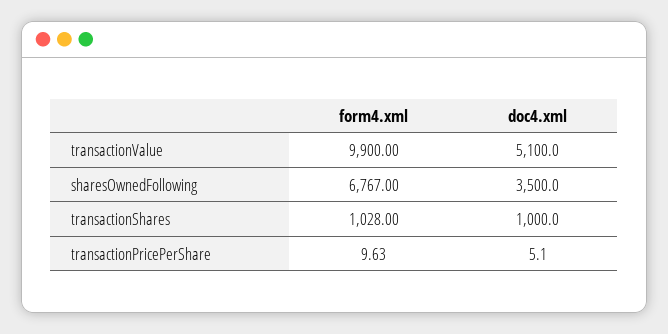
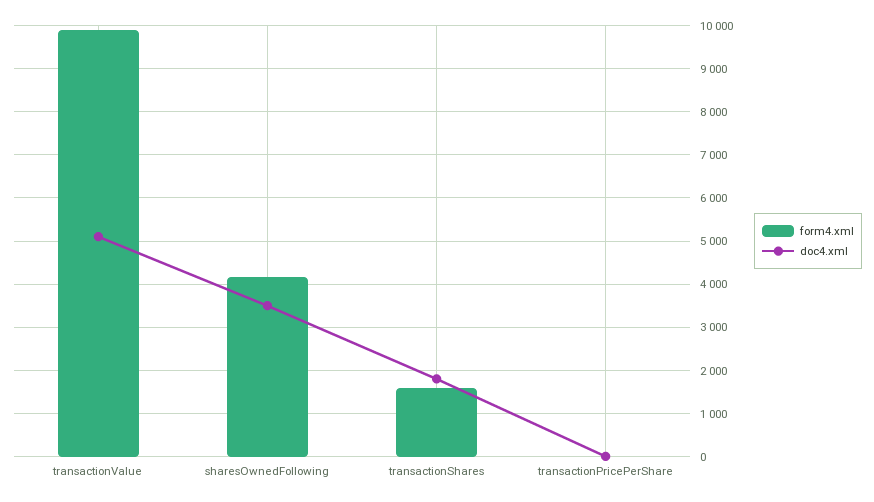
form4.xml, sharesOwnedFollowing: 6767 -> 4200
form4.xml, transactionShares: 1028 -> 1600
doc4.xml, transactionShares: 1000 -> 1800

